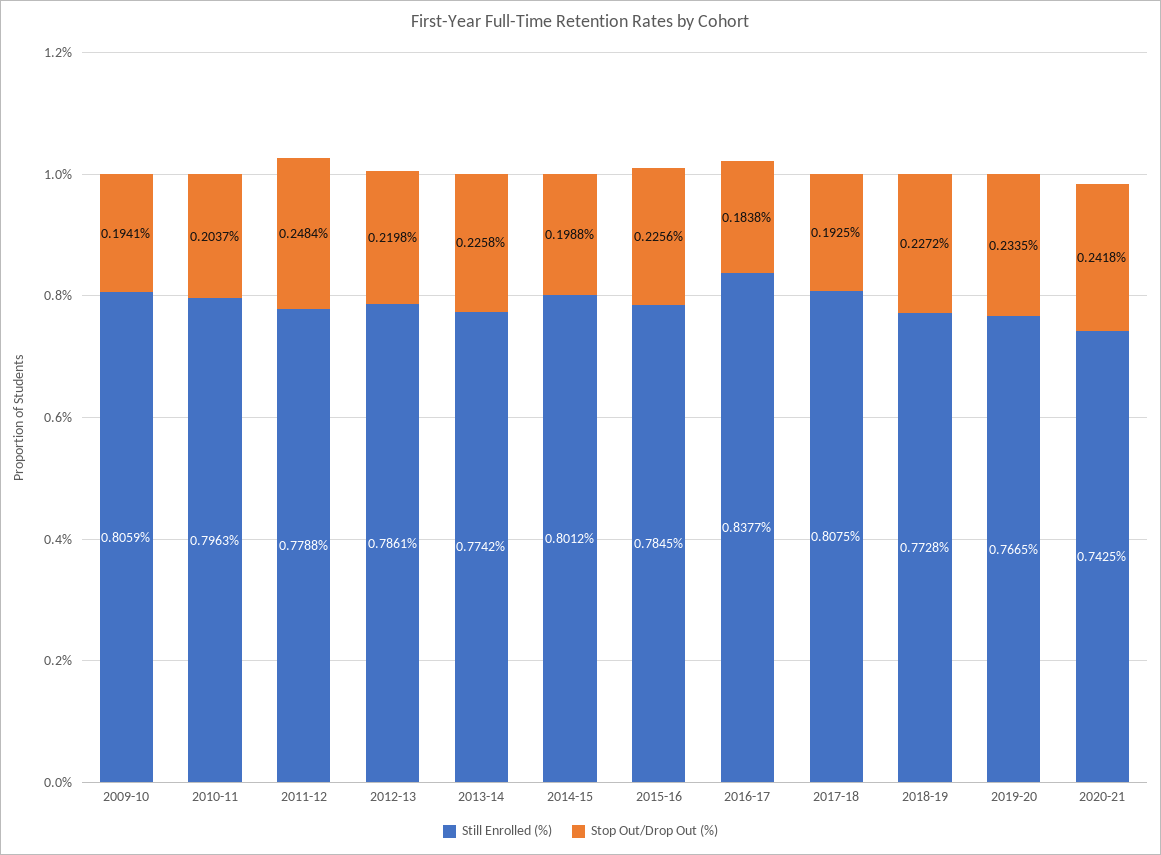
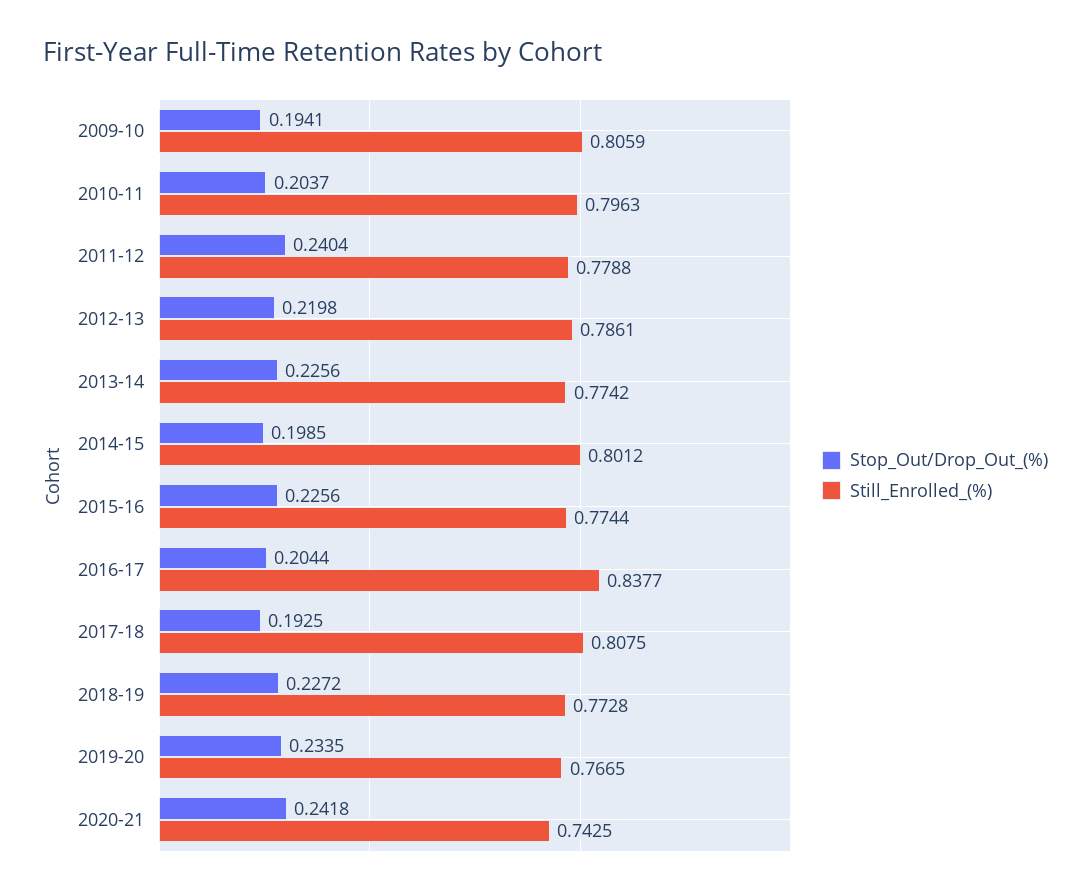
Stop Out/Drop Out (%), 2011-12: 0.2484 -> 0.2404
Stop Out/Drop Out (%), 2013-14: 0.2258 -> 0.2256
Stop Out/Drop Out (%), 2014-15: 0.1988 -> 0.1985
Still Enrolled (%), 2015-16: 0.7845 -> 0.7744
Stop Out/Drop Out (%), 2016-17: 0.1838 -> 0.2044

